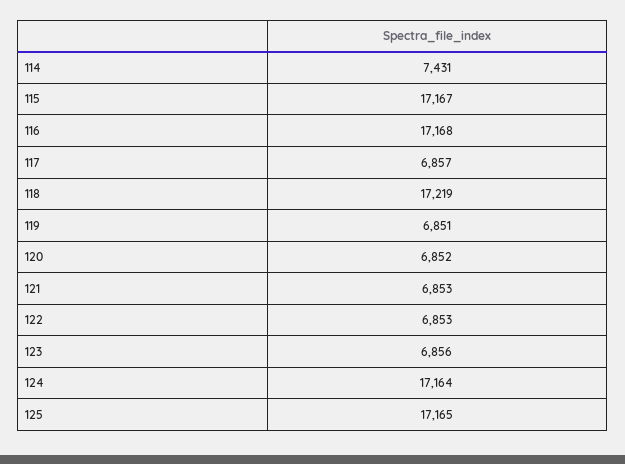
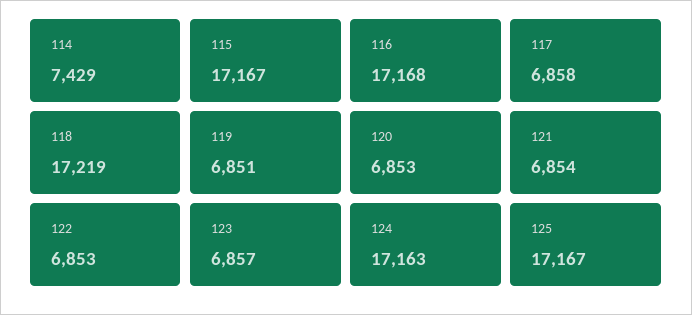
114: 7431 -> 7429
117: 6857 -> 6858
120: 6852 -> 6853
121: 6853 -> 6854
123: 6856 -> 6857
124: 17164 -> 17163
125: 17165 -> 17167

